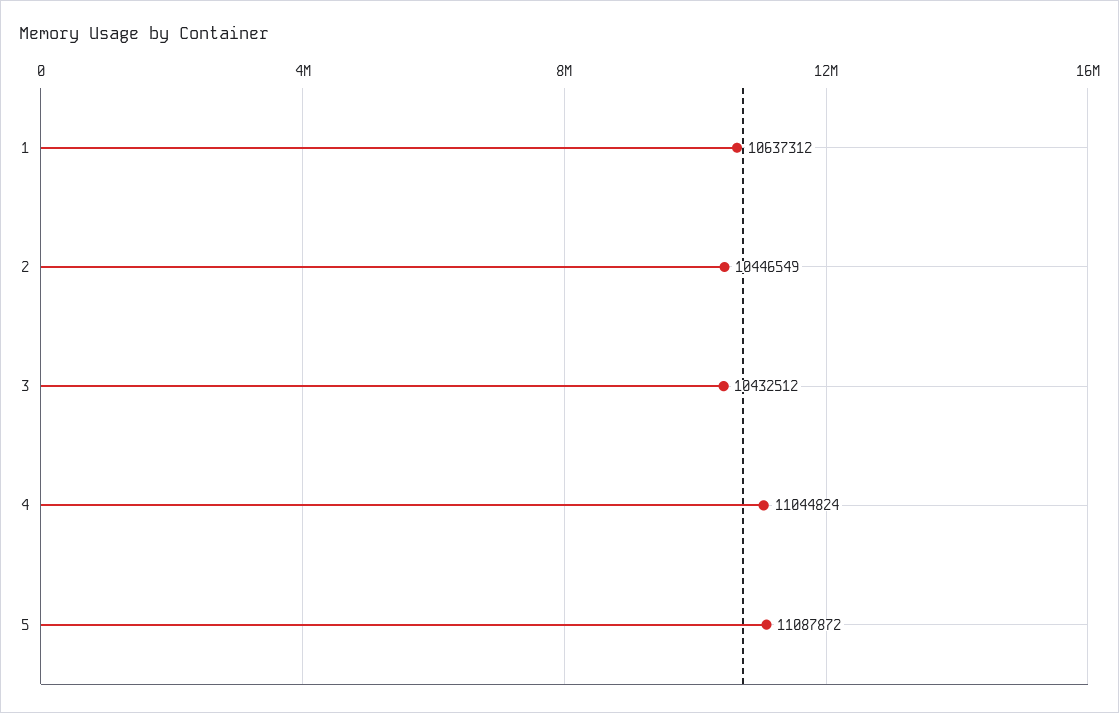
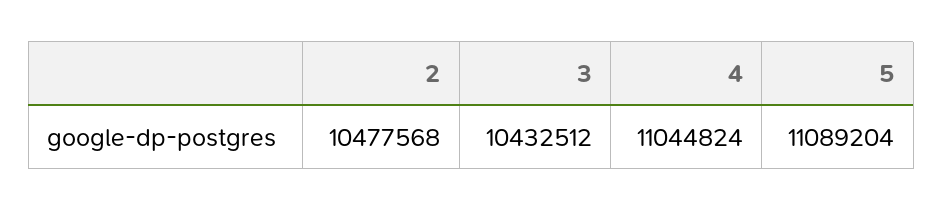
1: 10637312 -> none
2: 10446549 -> 10477568
5: 11087872 -> 11089204

